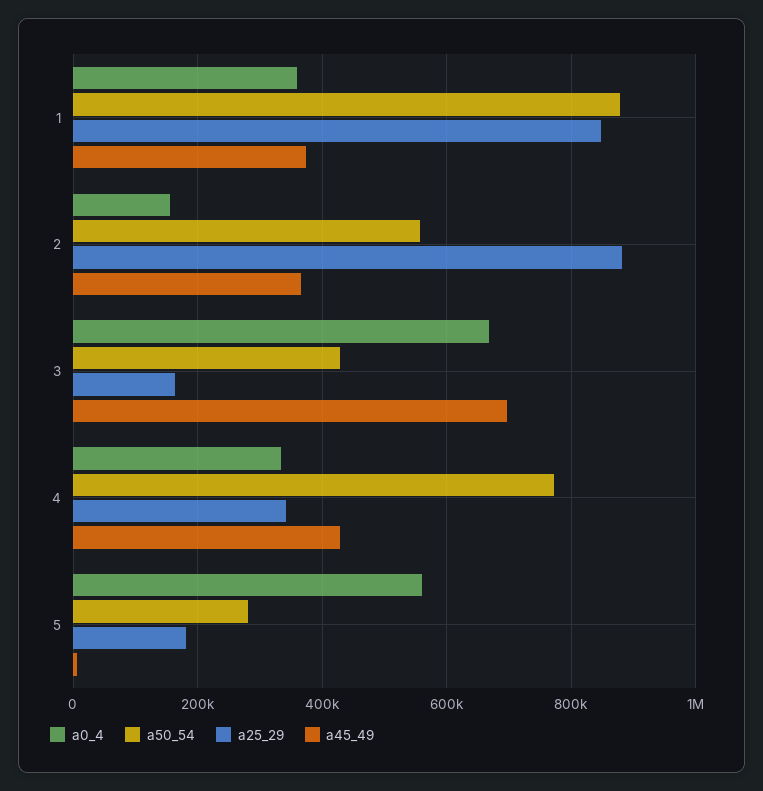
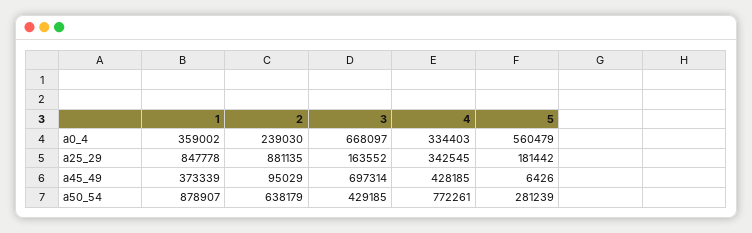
a0_4, 2: 160000 -> 239030
a50_54, 2: 560000 -> 638179
a45_49, 2: 360000 -> 95029

